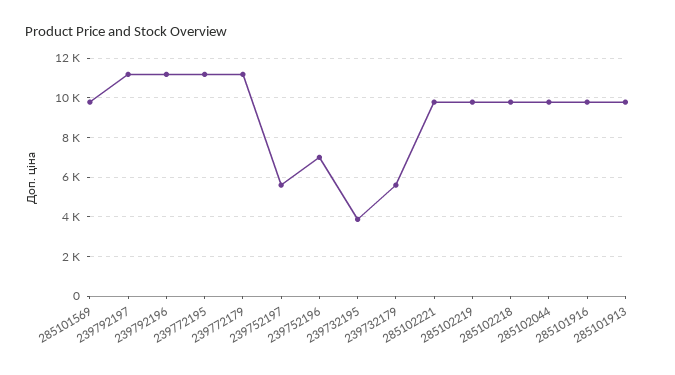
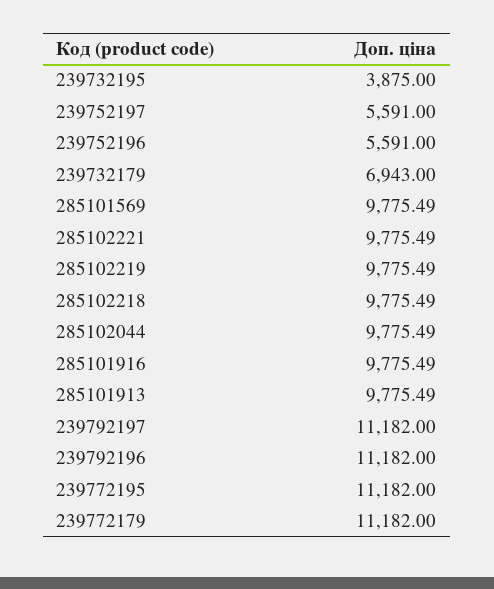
239752196: 7000 -> 5591
239732179: 5500 -> 6943

